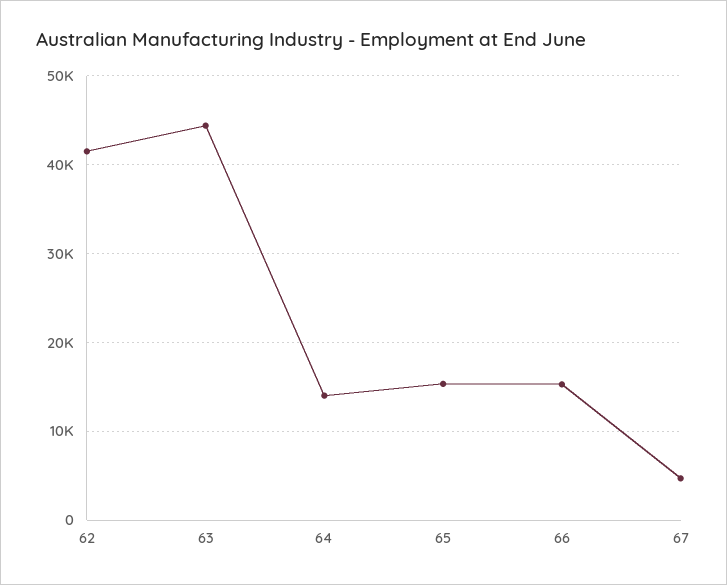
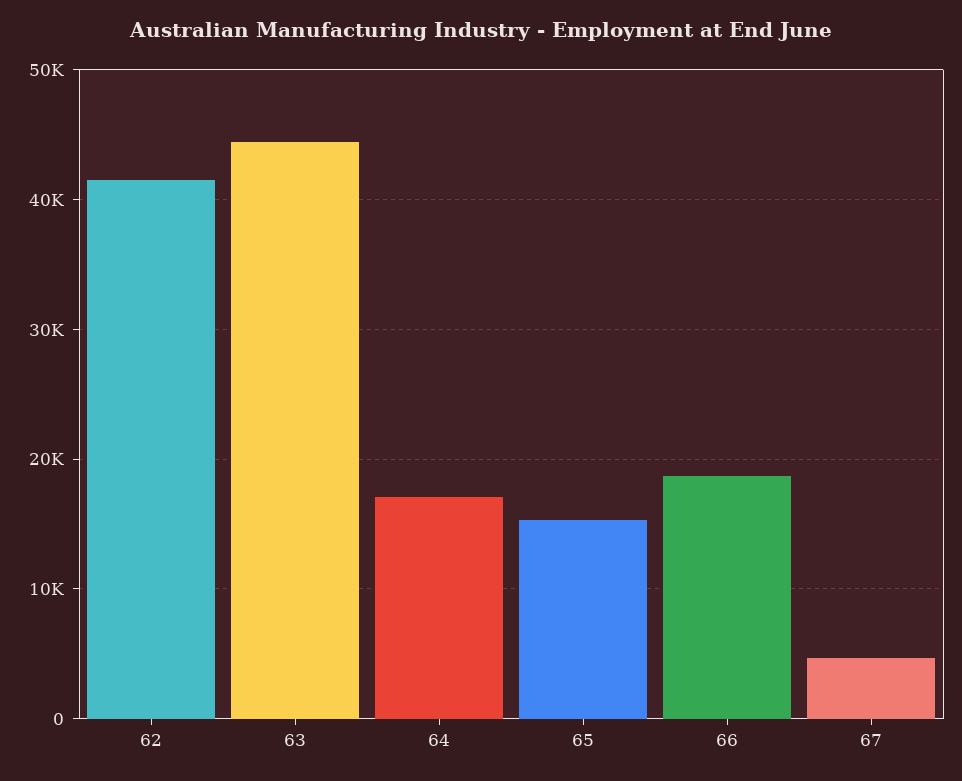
64: 14000 -> 17000
66: 15000 -> 19000

